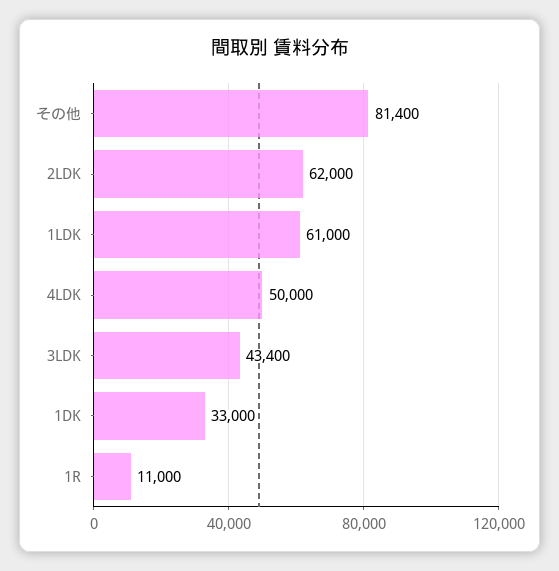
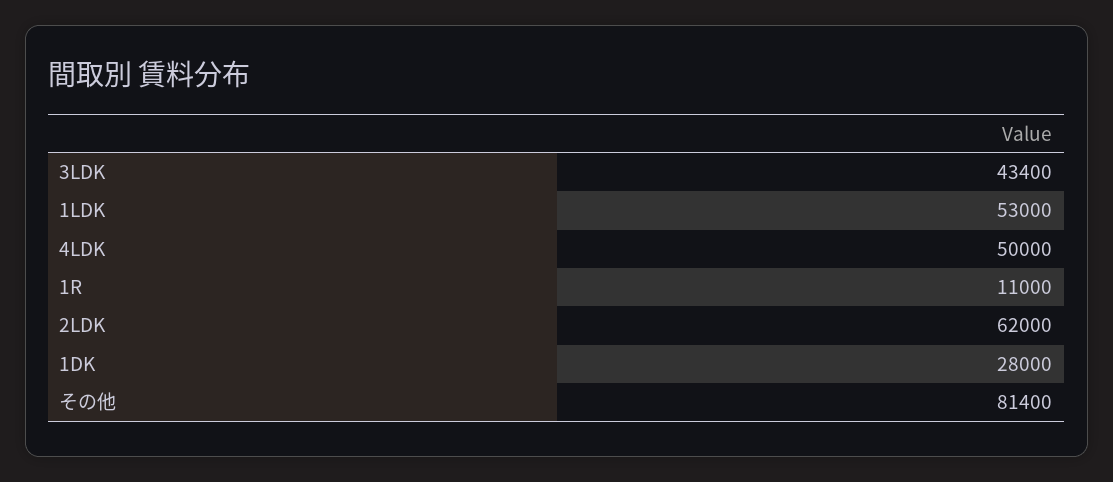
1LDK: 61000 -> 53000
1DK: 33000 -> 28000

